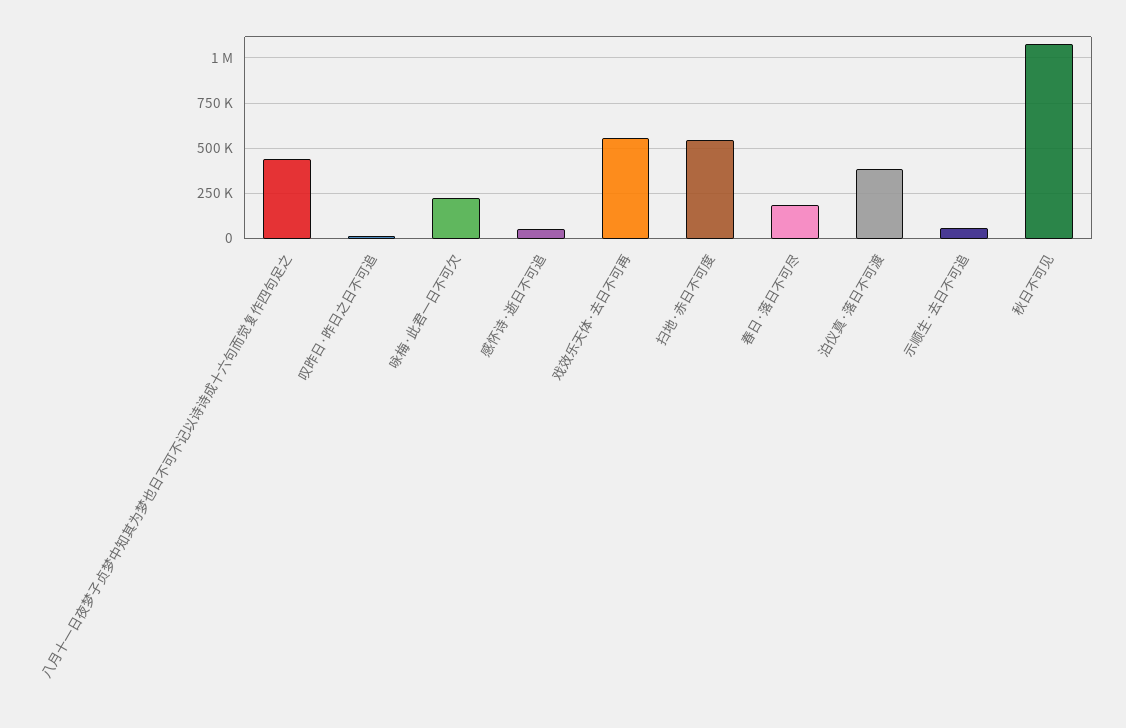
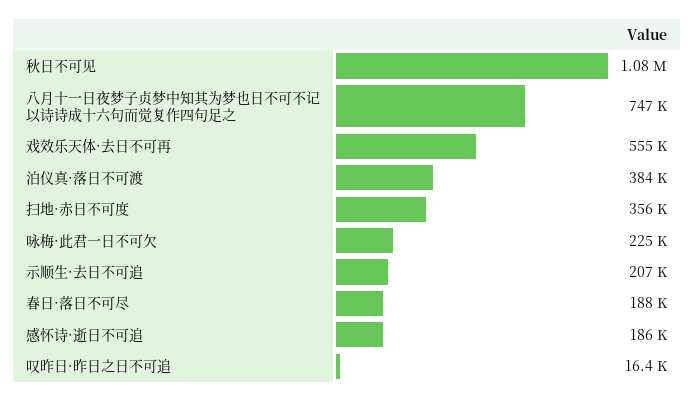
八月十一日夜梦子贞梦中知其为梦也日不可不记以诗诗成十六句而觉复作四句足之: 450000 -> 747000
感怀诗·逝日不可追: 50000 -> 186000
扫地·赤日不可度: 550000 -> 356000
示顺生·去日不可追: 50000 -> 207000

